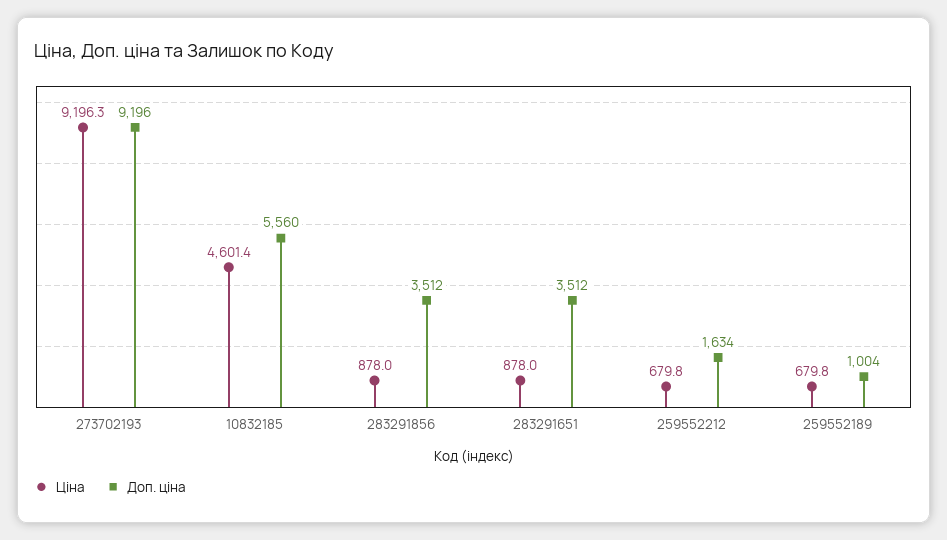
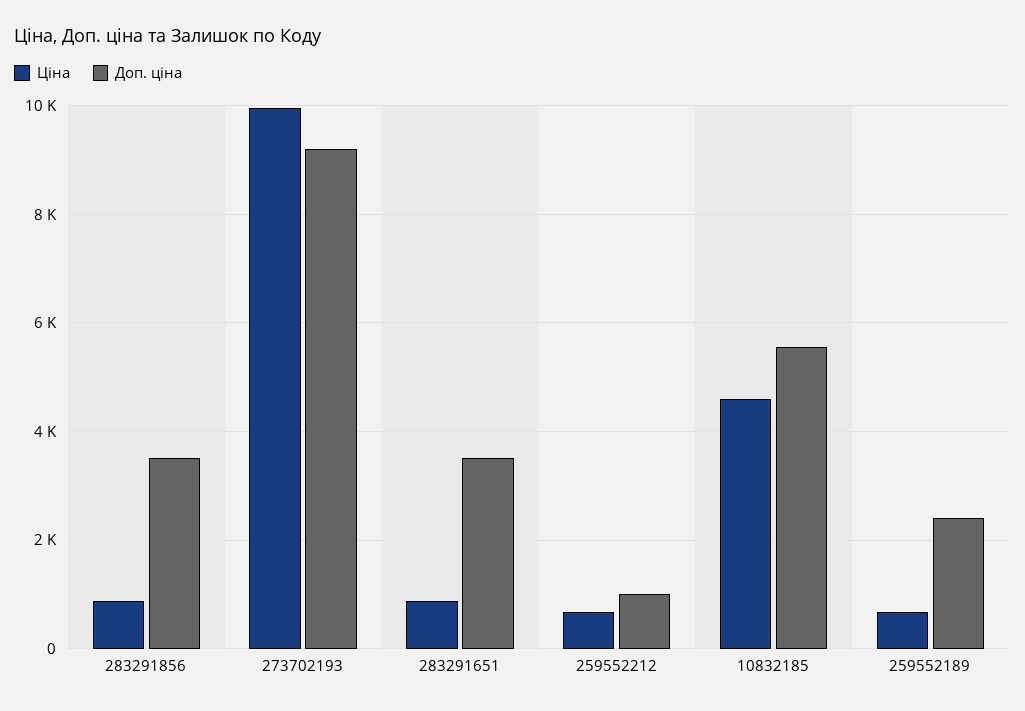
Ціна, 273702193: 9196.3 -> 10000
Доп. ціна, 259552212: 1634 -> 1000
Доп. ціна, 259552189: 1004 -> 2400

